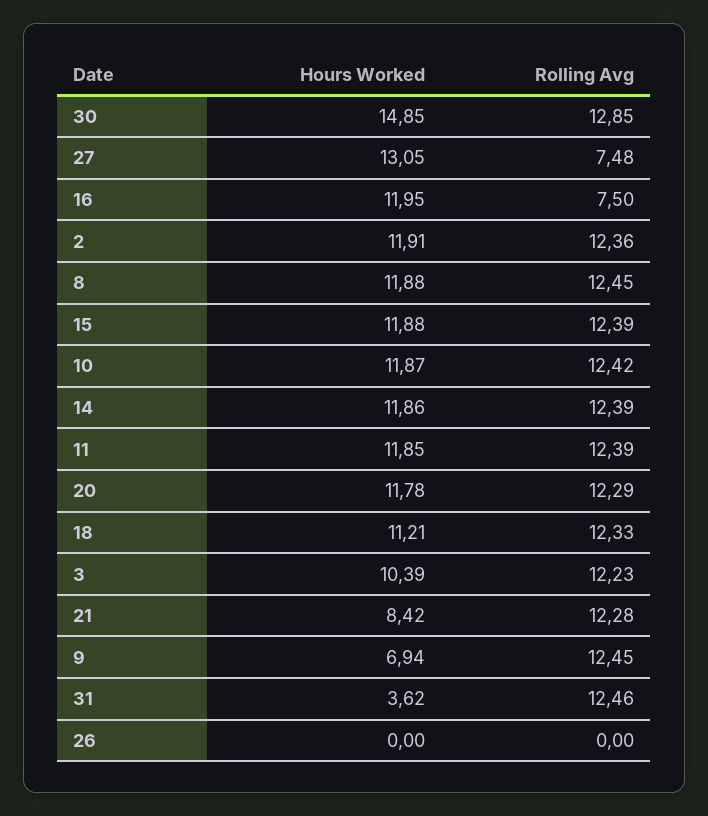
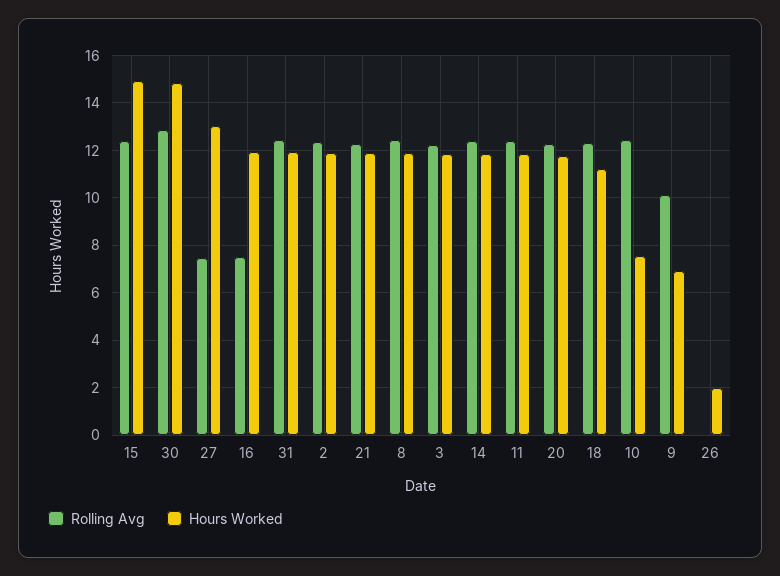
Hours Worked, 15: 11.88 -> 15
Hours Worked, 10: 11.87 -> 7.5
Hours Worked, 3: 10.39 -> 12
Hours Worked, 21: 8.42 -> 12
Rolling Avg, 9: 12.45 -> 10
Hours Worked, 31: 3.62 -> 12
Hours Worked, 26: 0 -> 2

